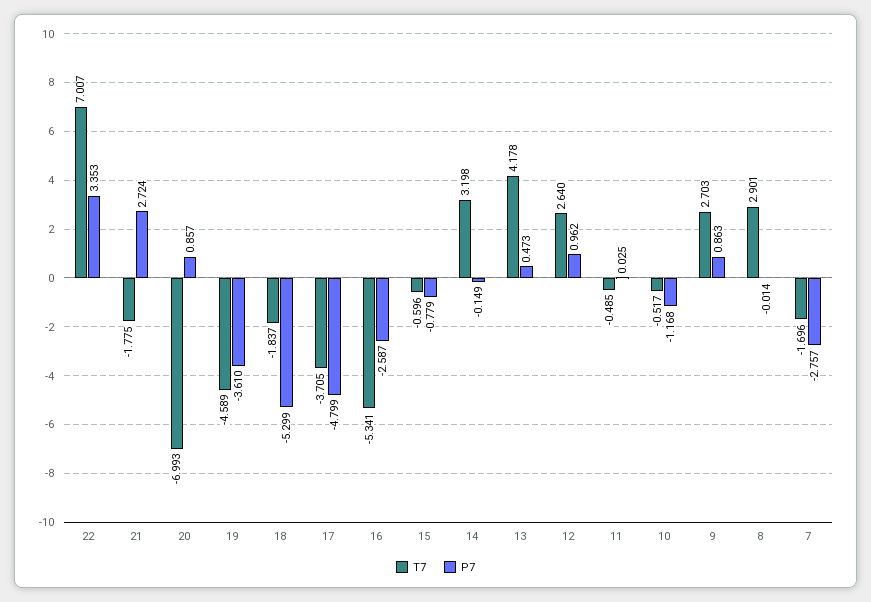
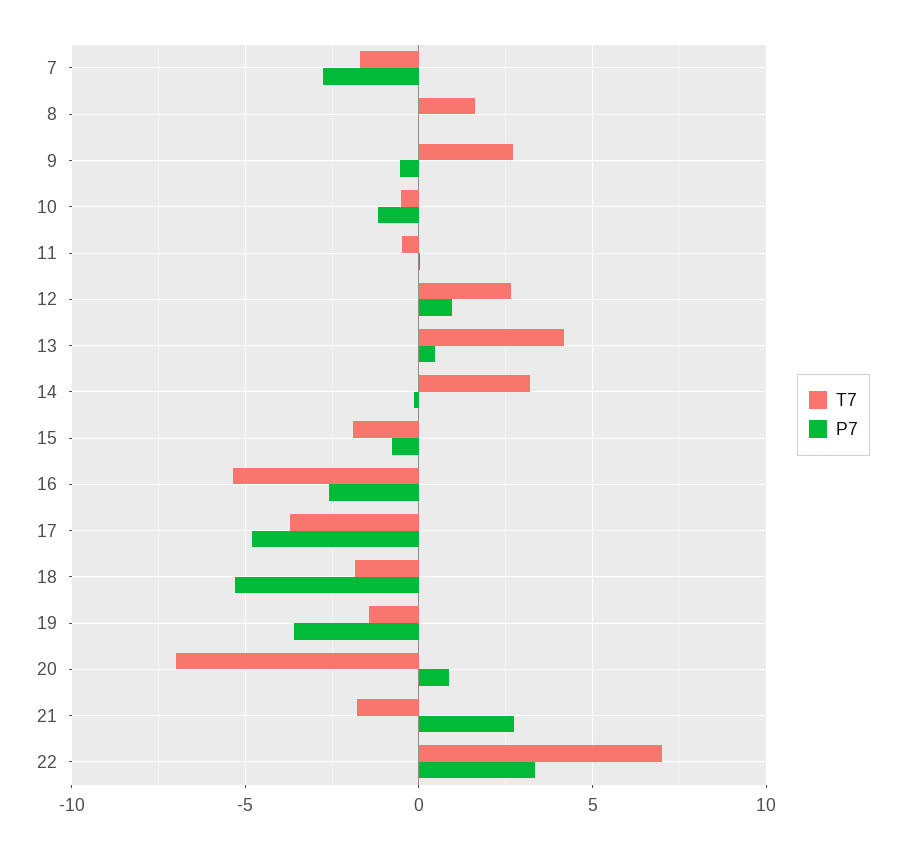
T7, 19: -4.589 -> -1.5
T7, 15: -0.596 -> -2
P7, 9: 0.863 -> -0.5
T7, 8: 2.901 -> 1.5

